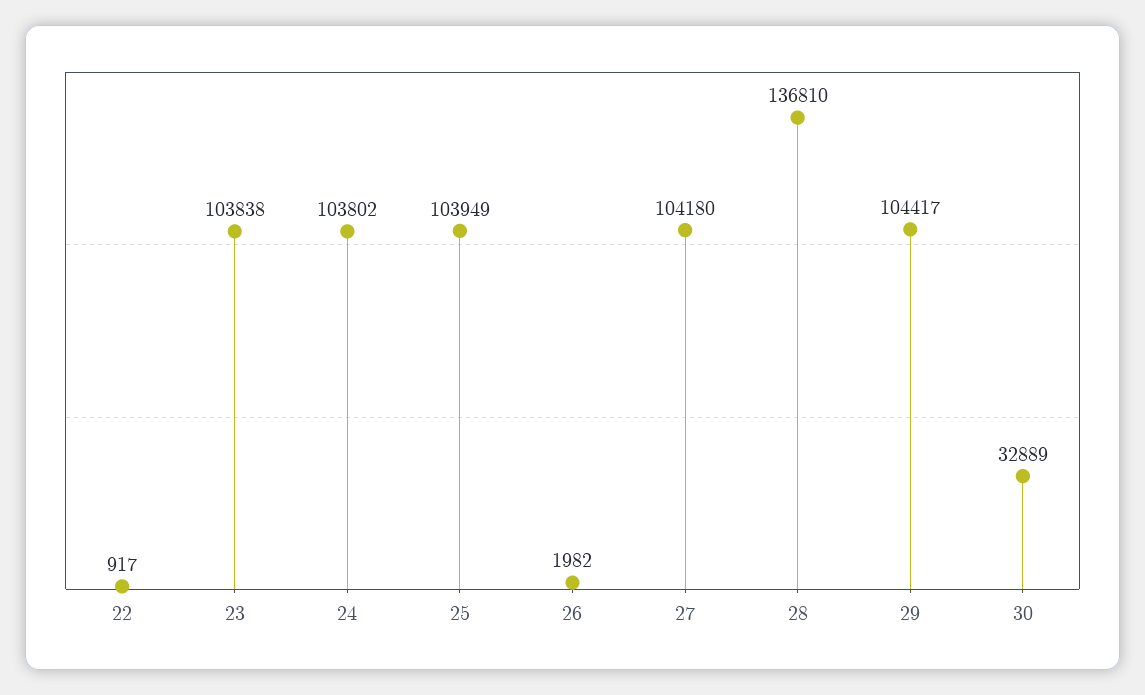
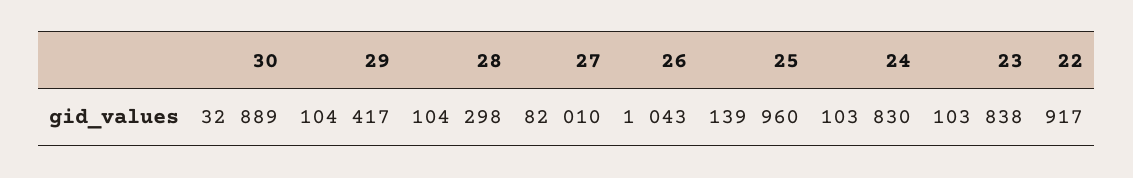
24: 103802 -> 103830
25: 103949 -> 139960
26: 1982 -> 1043
27: 104180 -> 82010
28: 136810 -> 104298

